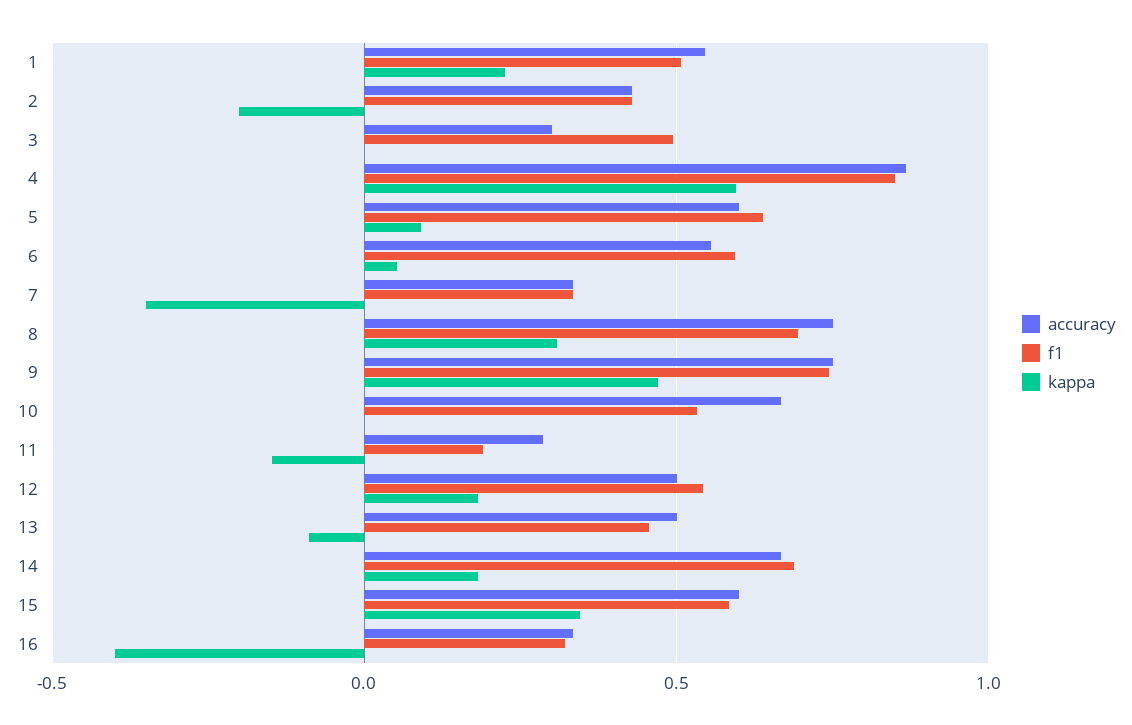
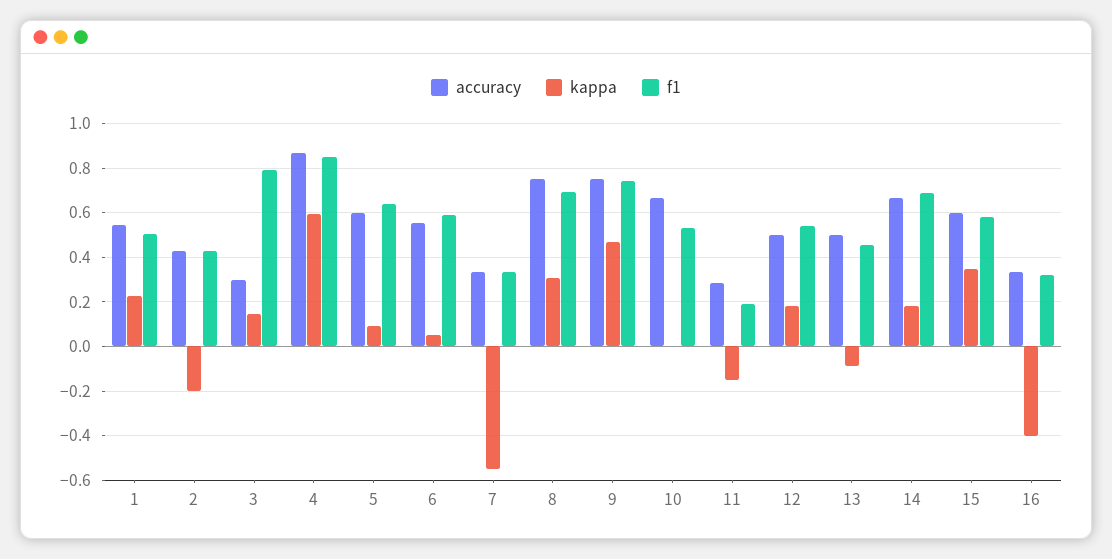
f1, 3: 0.5 -> 0.8
kappa, 3: 0 -> 0.15
kappa, 7: -0.35 -> -0.55

